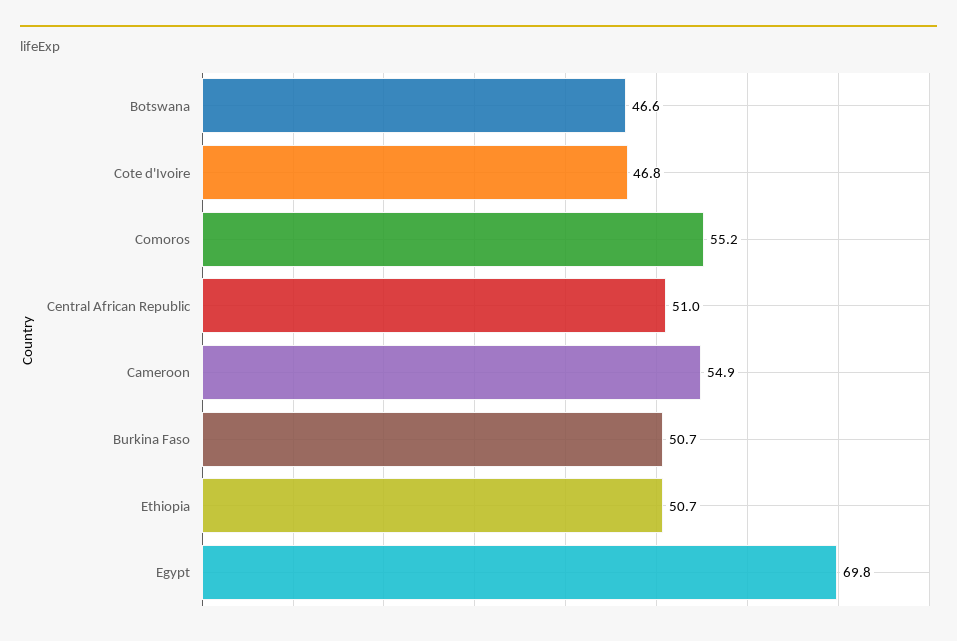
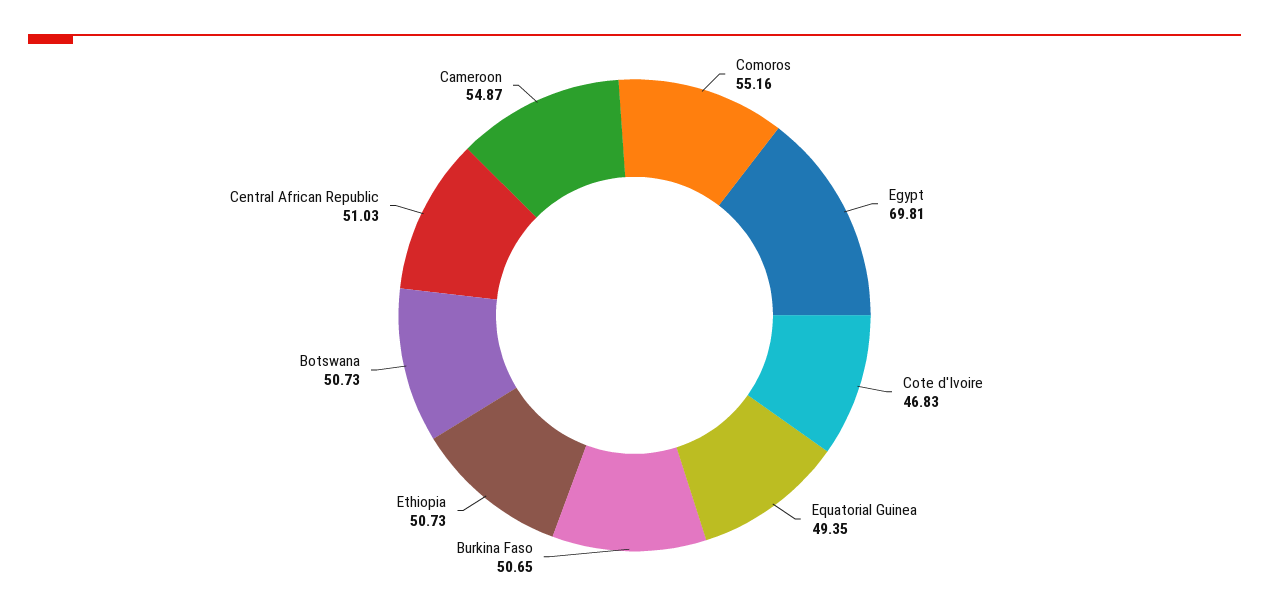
Botswana: 46.6 -> 50.73
Equatorial Guinea: none -> 49.35

